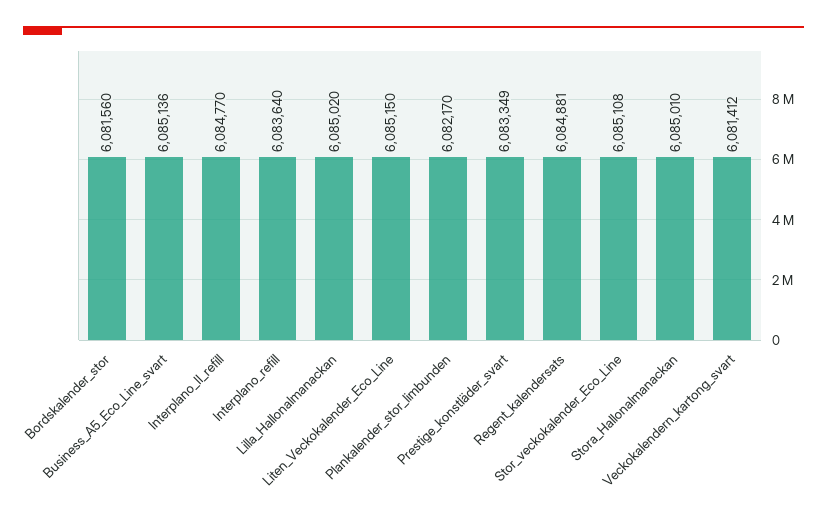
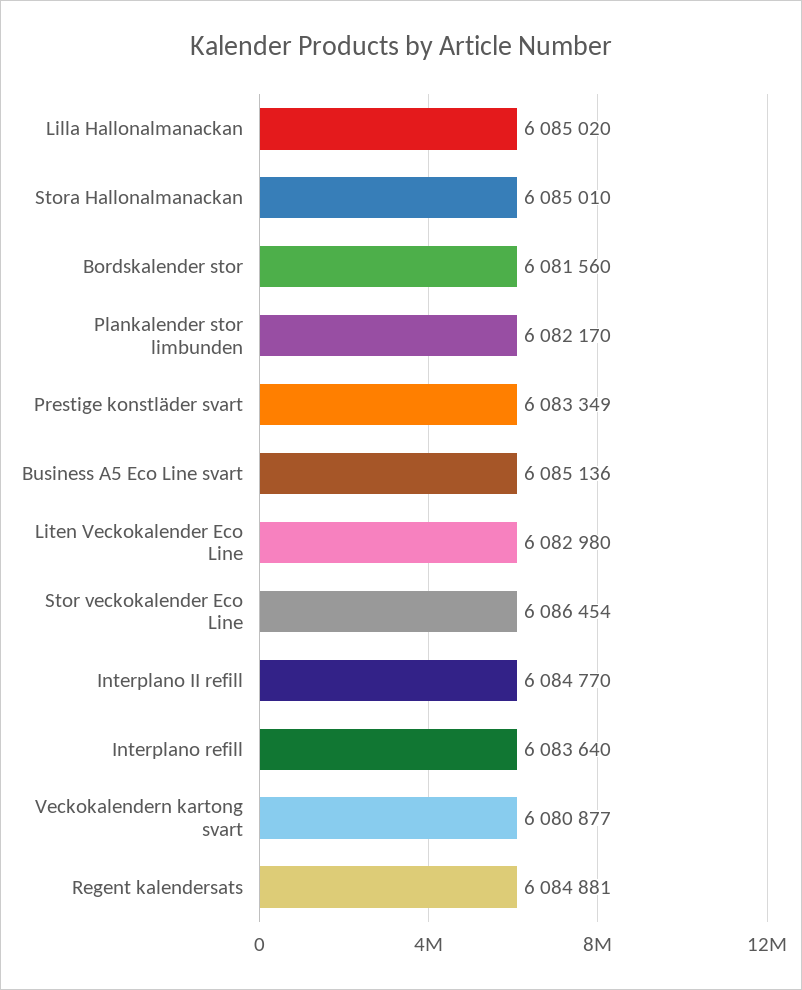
Liten_Veckokalender_Eco_Line: 6085150 -> 6082980
Stor_veckokalender_Eco_Line: 6085108 -> 6086454
Veckokalendern_kartong_svart: 6081412 -> 6080877

